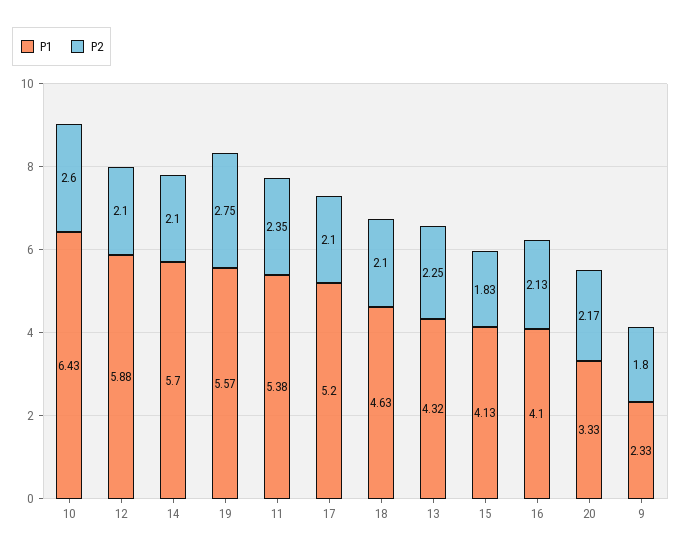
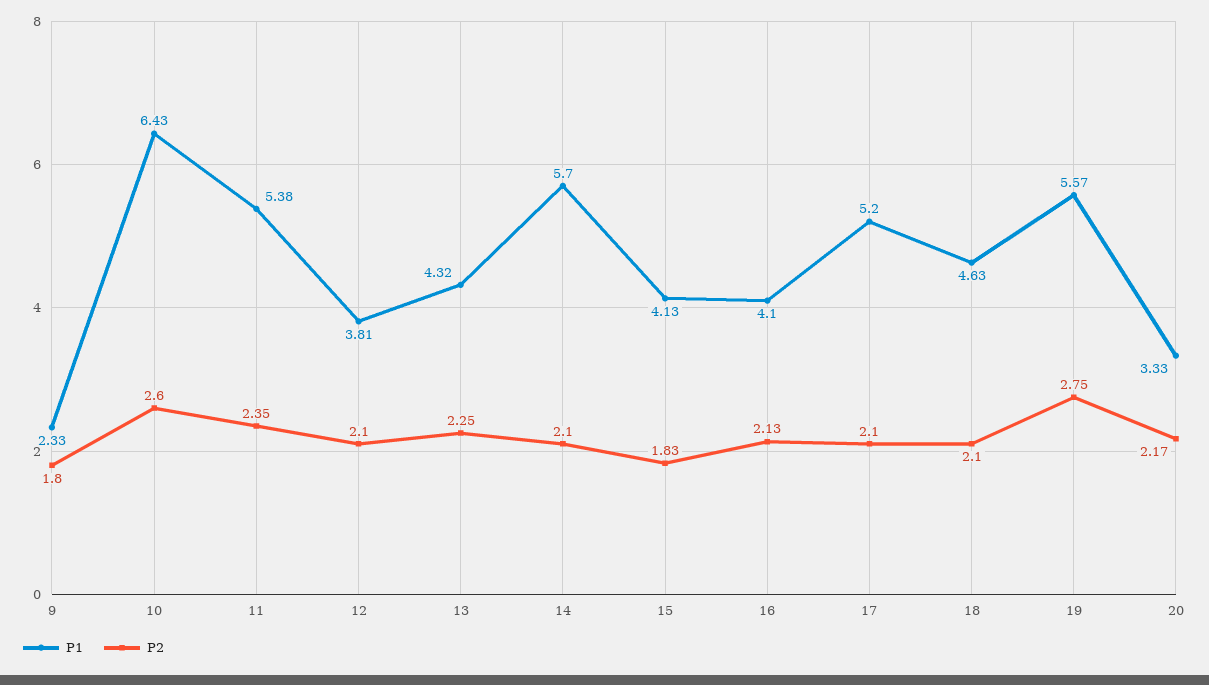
P1, 12: 5.88 -> 3.81

